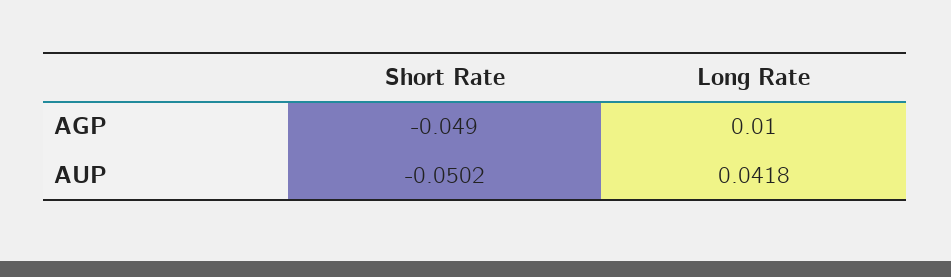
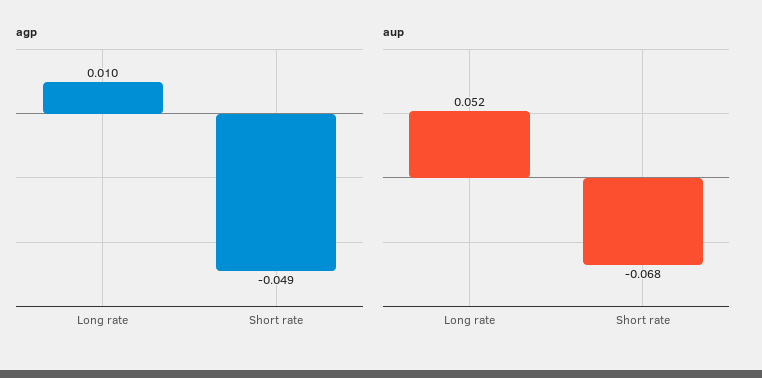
AUP, Short Rate: -0.0502 -> -0.068
AUP, Long Rate: 0.0418 -> 0.052

